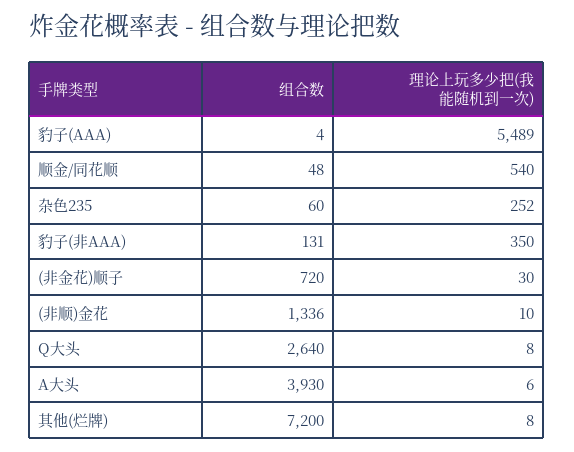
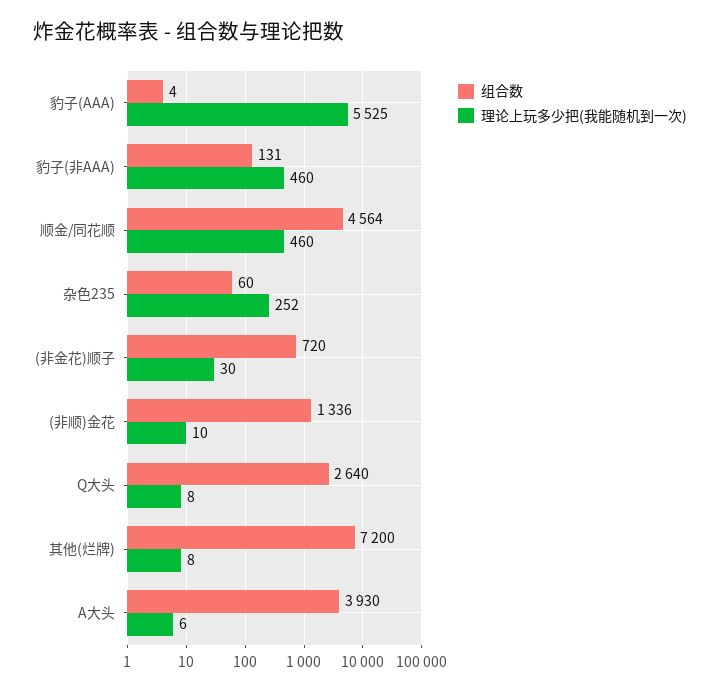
理论上玩多少把(我能随机到一次), 豹子(AAA): 5489 -> 5525
组合数, 顺金/同花顺: 48 -> 4564
理论上玩多少把(我能随机到一次), 顺金/同花顺: 540 -> 460
理论上玩多少把(我能随机到一次), 豹子(非AAA): 350 -> 460

